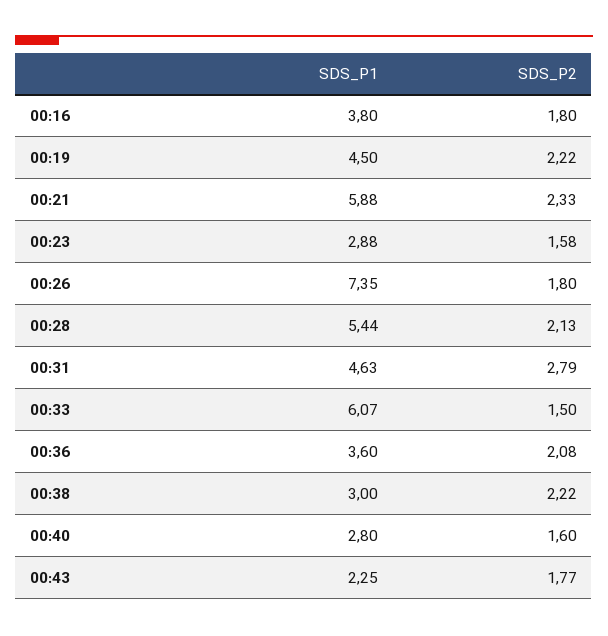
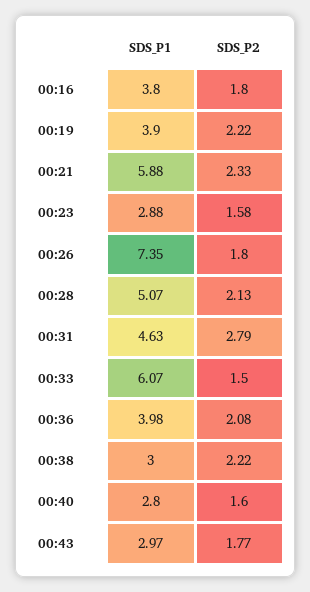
SDS_P1, 00:19: 4.5 -> 3.9
SDS_P1, 00:28: 5.44 -> 5.07
SDS_P1, 00:36: 3.6 -> 3.98
SDS_P1, 00:43: 2.25 -> 2.97

